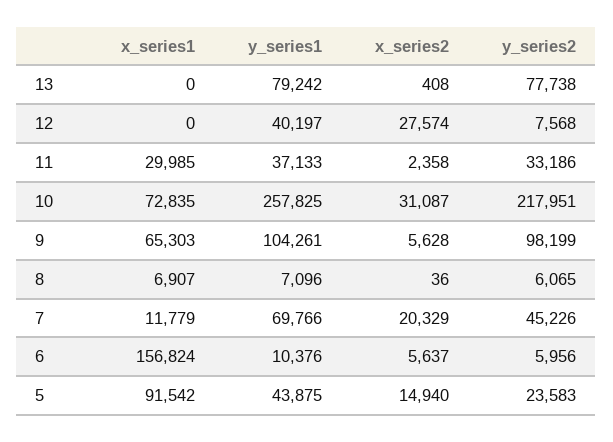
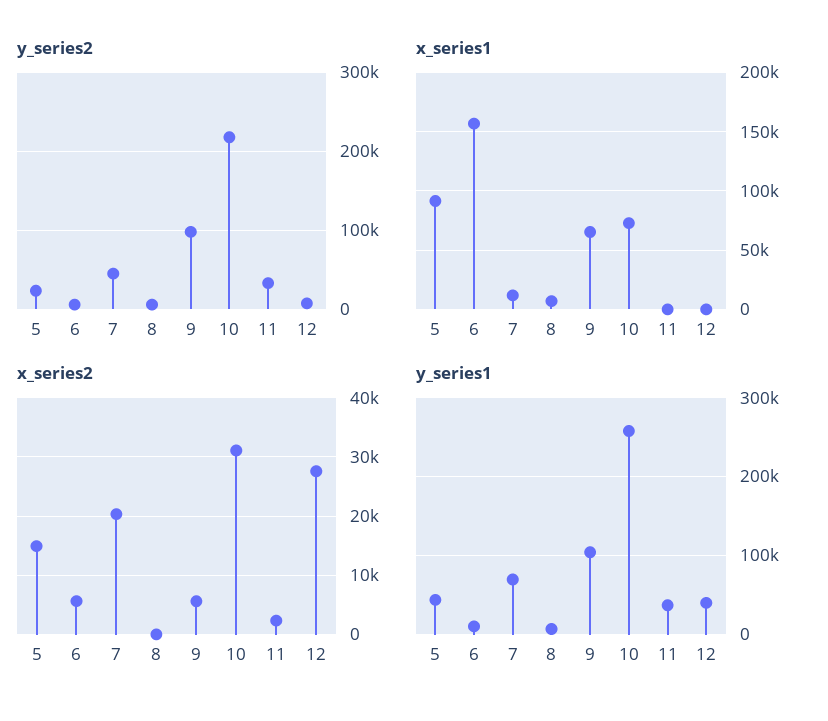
x_series1, 13: 0 -> none
y_series1, 13: 79242 -> none
x_series2, 13: 408 -> none
y_series2, 13: 77738 -> none
x_series1, 11: 29985 -> 0

